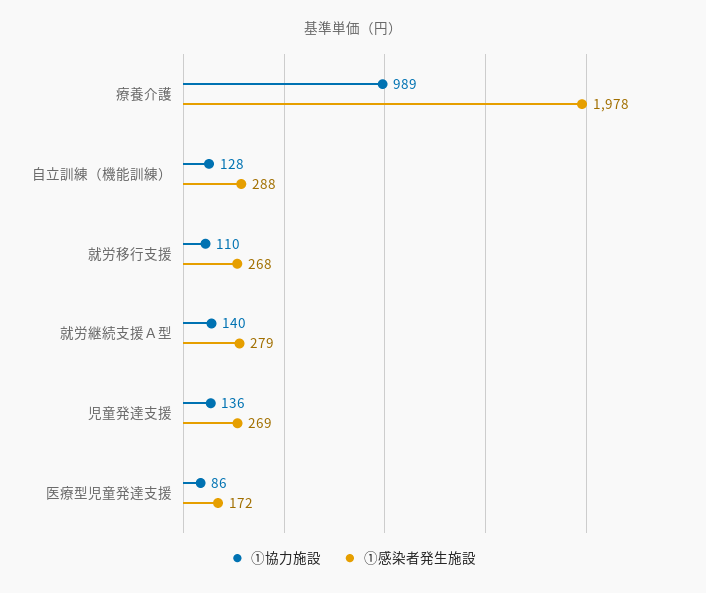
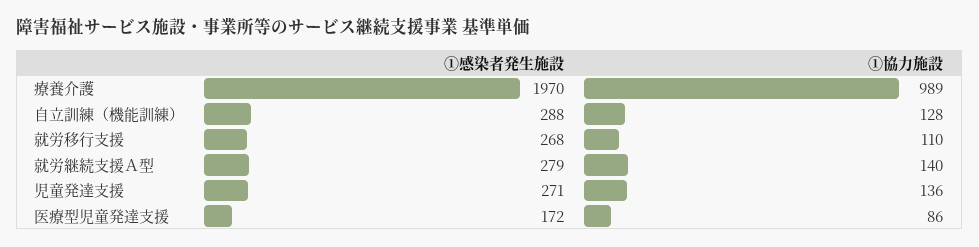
①感染者発生施設, 療養介護: 1978 -> 1970
①感染者発生施設, 児童発達支援: 269 -> 271

